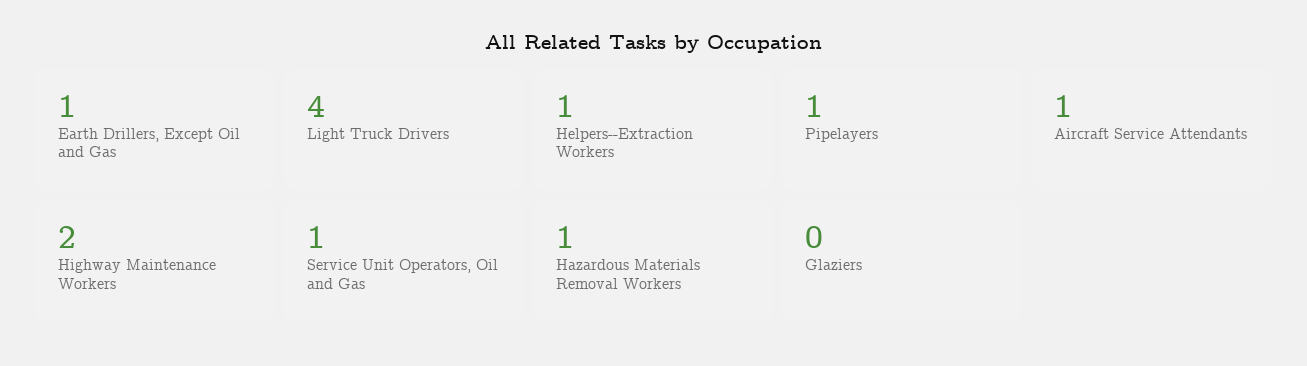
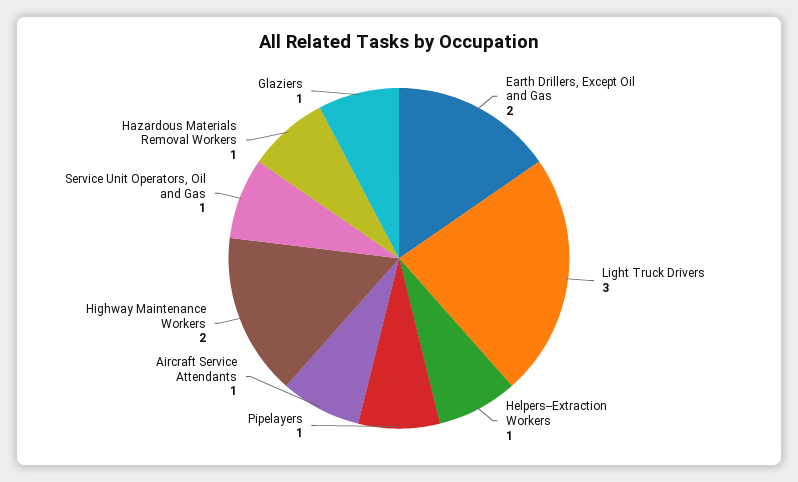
Earth Drillers, Except Oil and Gas: 1 -> 2
Light Truck Drivers: 4 -> 3
Glaziers: 0 -> 1

